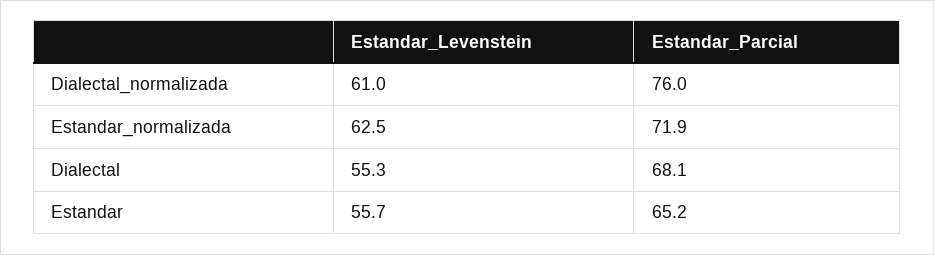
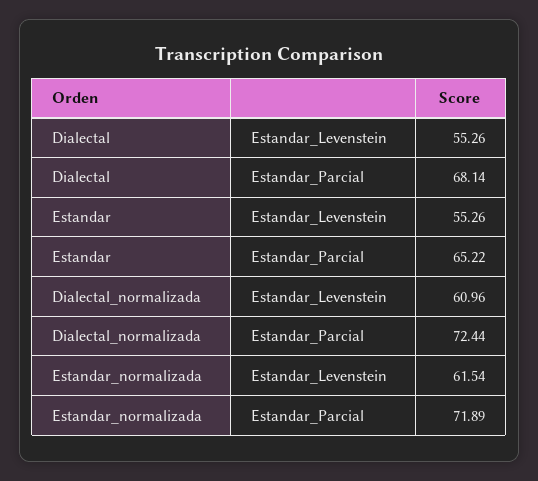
Estandar_Parcial, Dialectal_normalizada: 76 -> 72.44
Estandar_Levenstein, Estandar_normalizada: 62.5 -> 61.54
Estandar_Levenstein, Estandar: 55.7 -> 55.26

